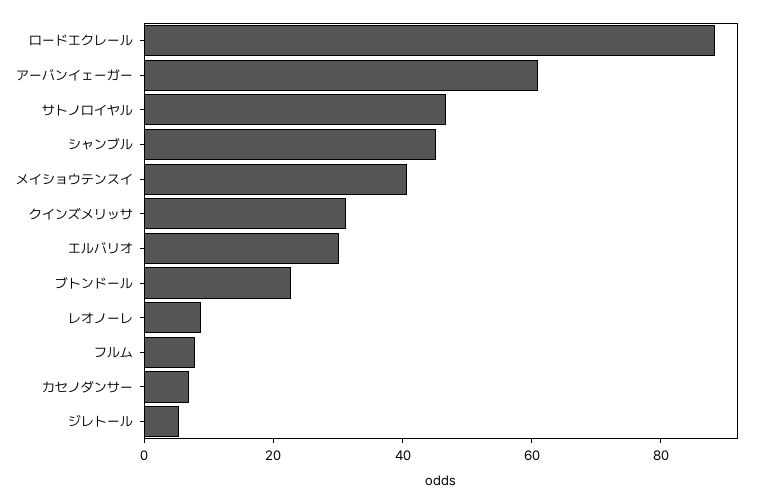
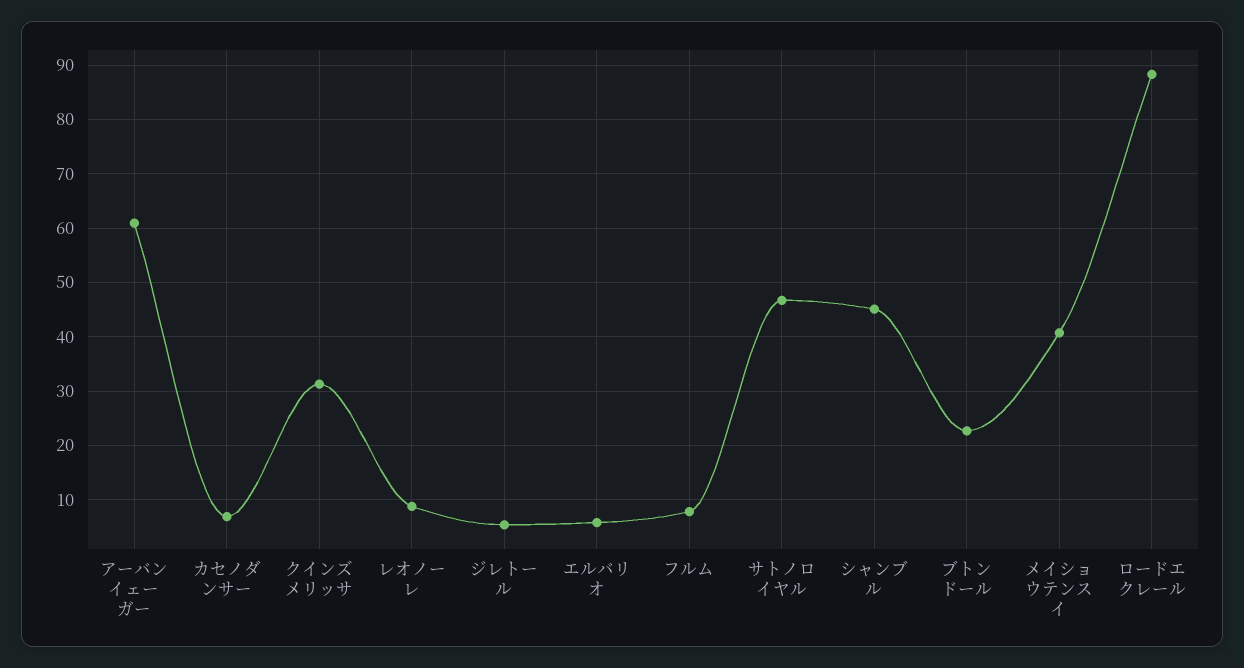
エルバリオ: 30 -> 6

